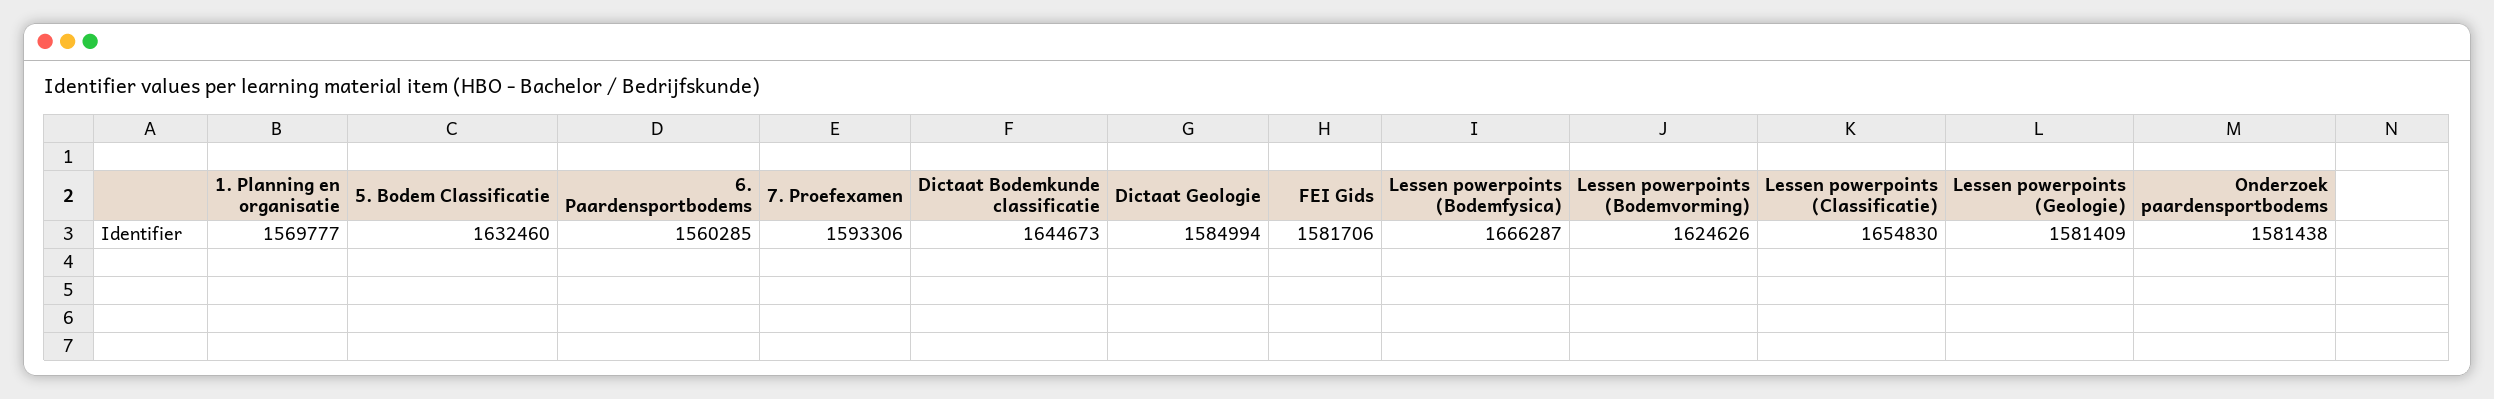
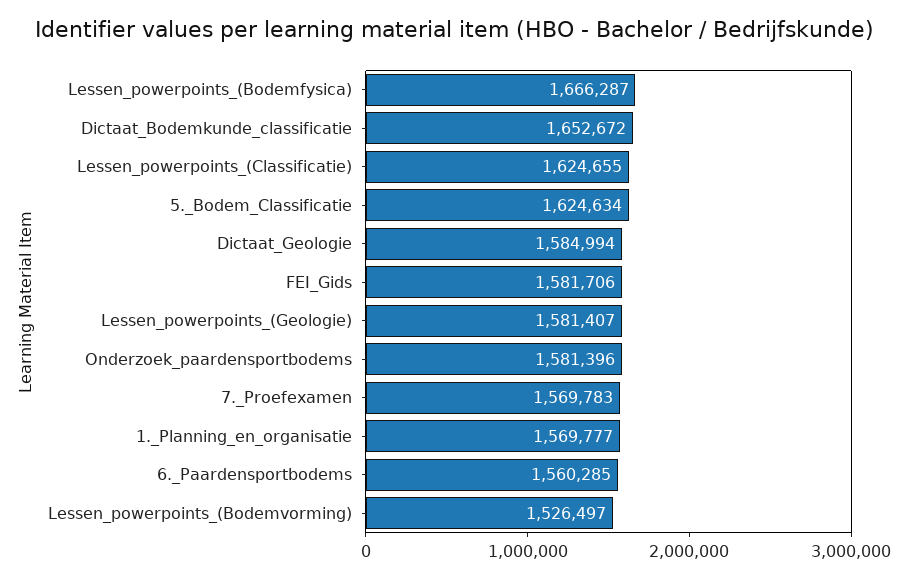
5. Bodem Classificatie: 1632460 -> 1624634
7. Proefexamen: 1593306 -> 1569783
Dictaat Bodemkunde classificatie: 1644673 -> 1652672
Lessen powerpoints (Bodemvorming): 1624626 -> 1526497
Lessen powerpoints (Classificatie): 1654830 -> 1624655
Lessen powerpoints (Geologie): 1581409 -> 1581407
Onderzoek paardensportbodems: 1581438 -> 1581396

